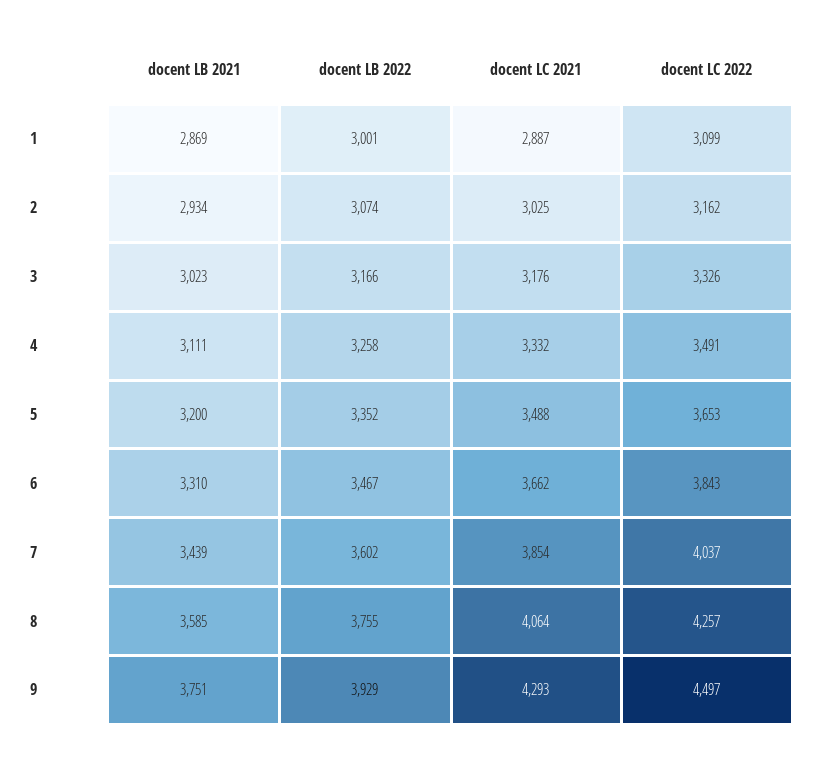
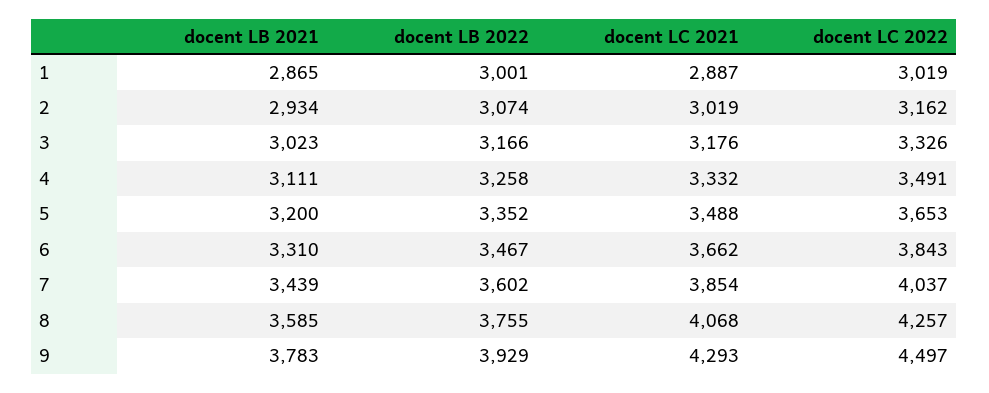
docent LB 2021, 1: 2869 -> 2865
docent LC 2022, 1: 3099 -> 3019
docent LC 2021, 2: 3025 -> 3019
docent LC 2021, 8: 4064 -> 4068
docent LB 2021, 9: 3751 -> 3783

